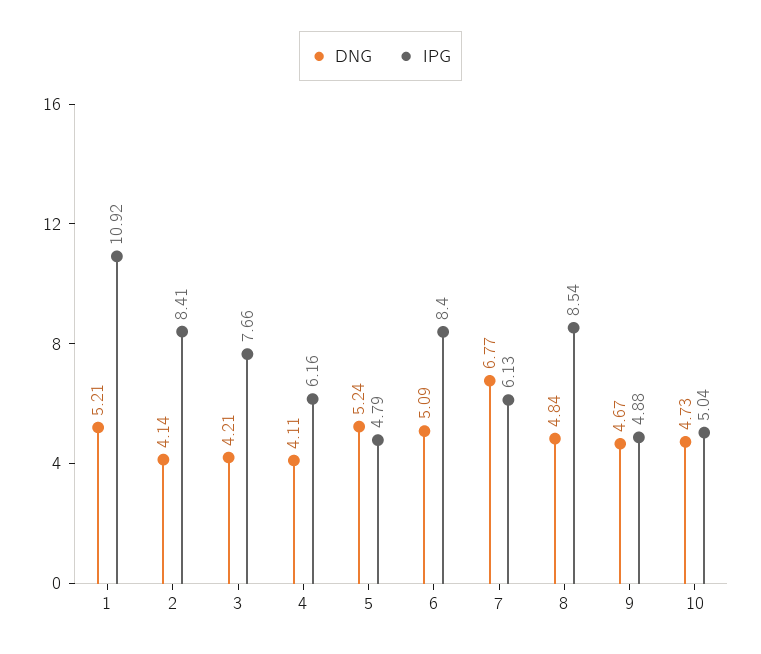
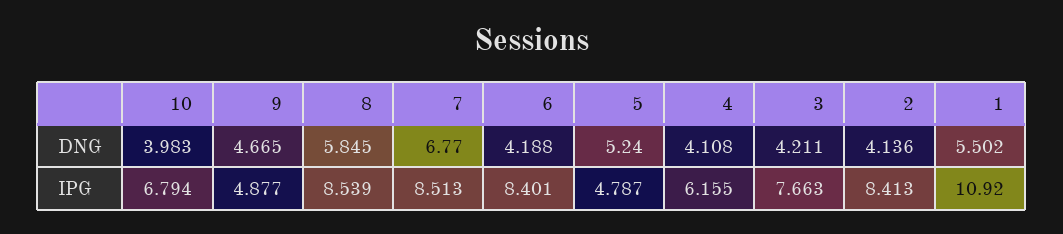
DNG, 1: 5.21 -> 5.502
DNG, 6: 5.09 -> 4.188
IPG, 7: 6.13 -> 8.513
DNG, 8: 4.84 -> 5.845
DNG, 10: 4.73 -> 3.983
IPG, 10: 5.04 -> 6.794

